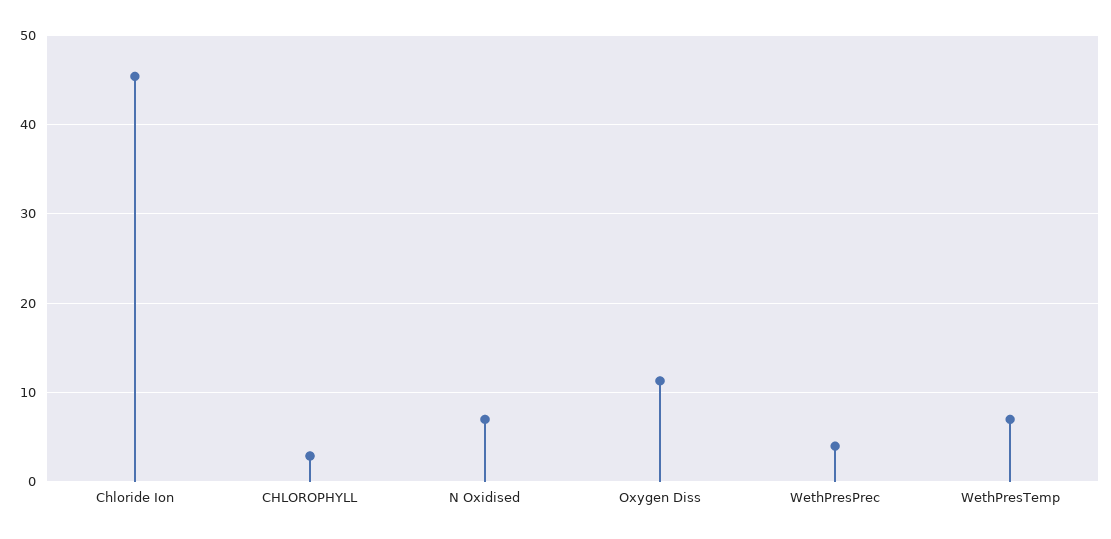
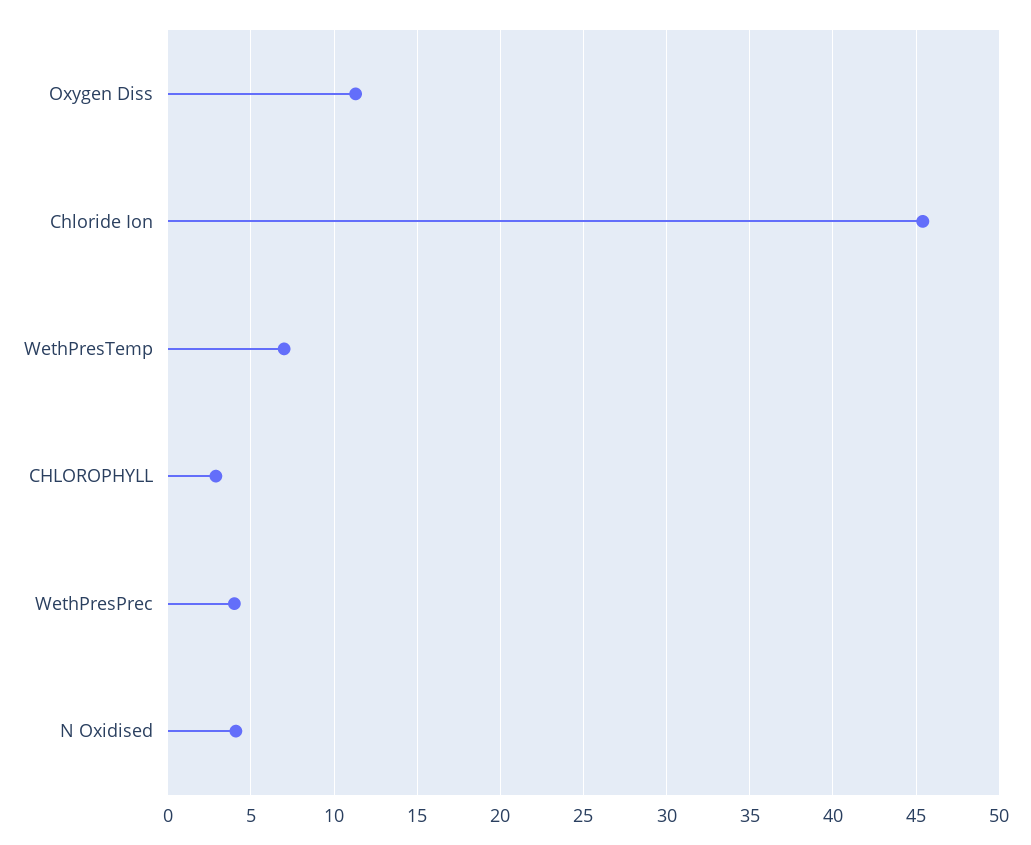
N Oxidised: 7 -> 4

